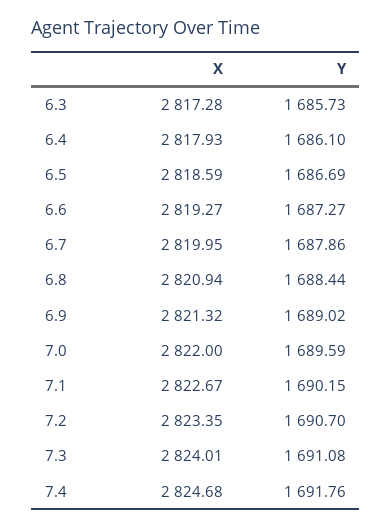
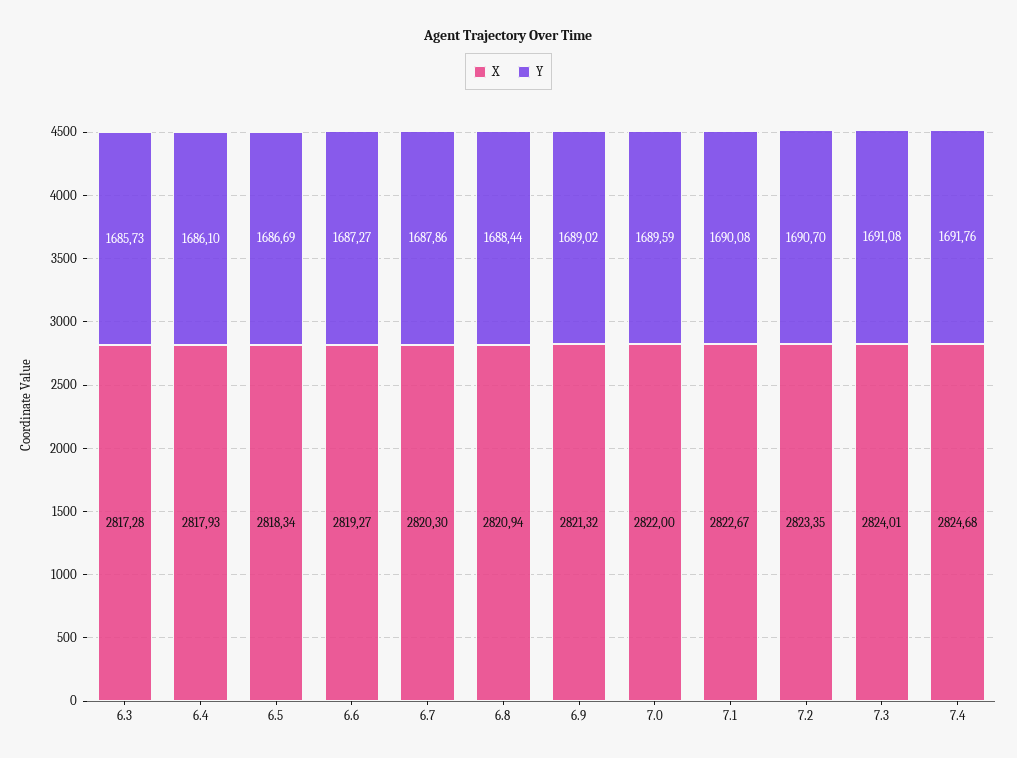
X, 6.5: 2818.59 -> 2818.34
X, 6.7: 2819.95 -> 2820.3
Y, 7.1: 1690.15 -> 1690.08

